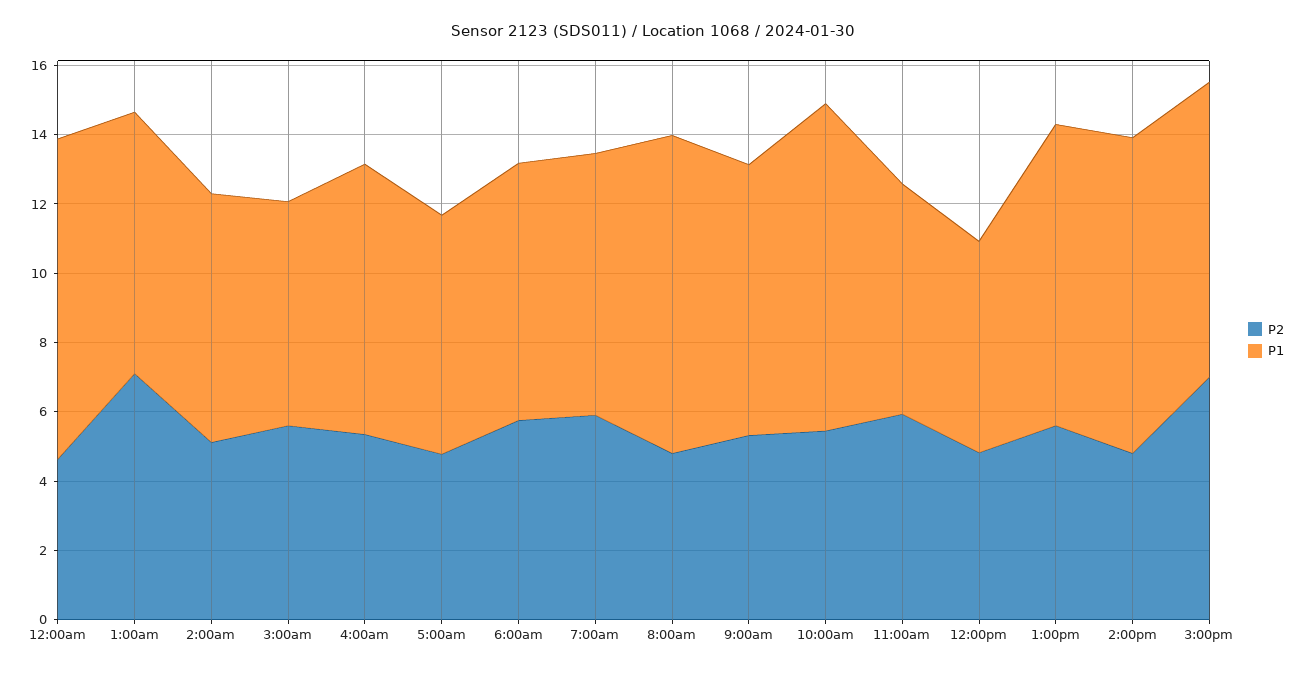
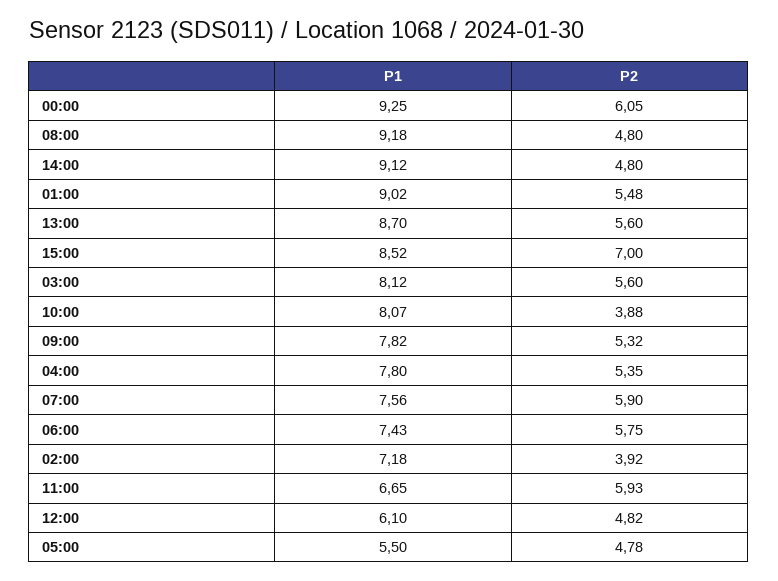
P2, 12:00am: 4.5 -> 6.05
P2, 1:00am: 7 -> 5.48
P1, 1:00am: 7.5 -> 9.02
P2, 2:00am: 5 -> 3.92
P1, 3:00am: 6.5 -> 8.12
P1, 5:00am: 7 -> 5.5
P2, 10:00am: 5.5 -> 3.88
P1, 10:00am: 9.5 -> 8.07

